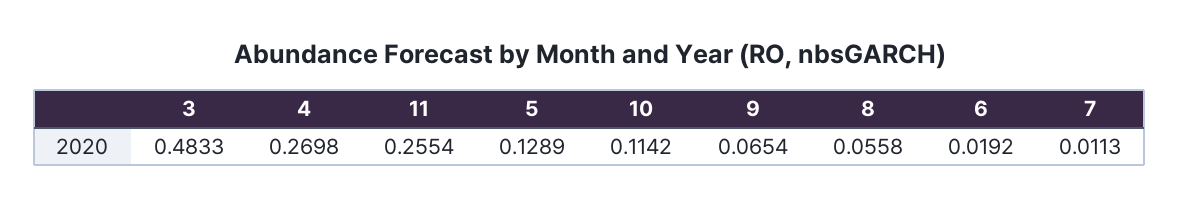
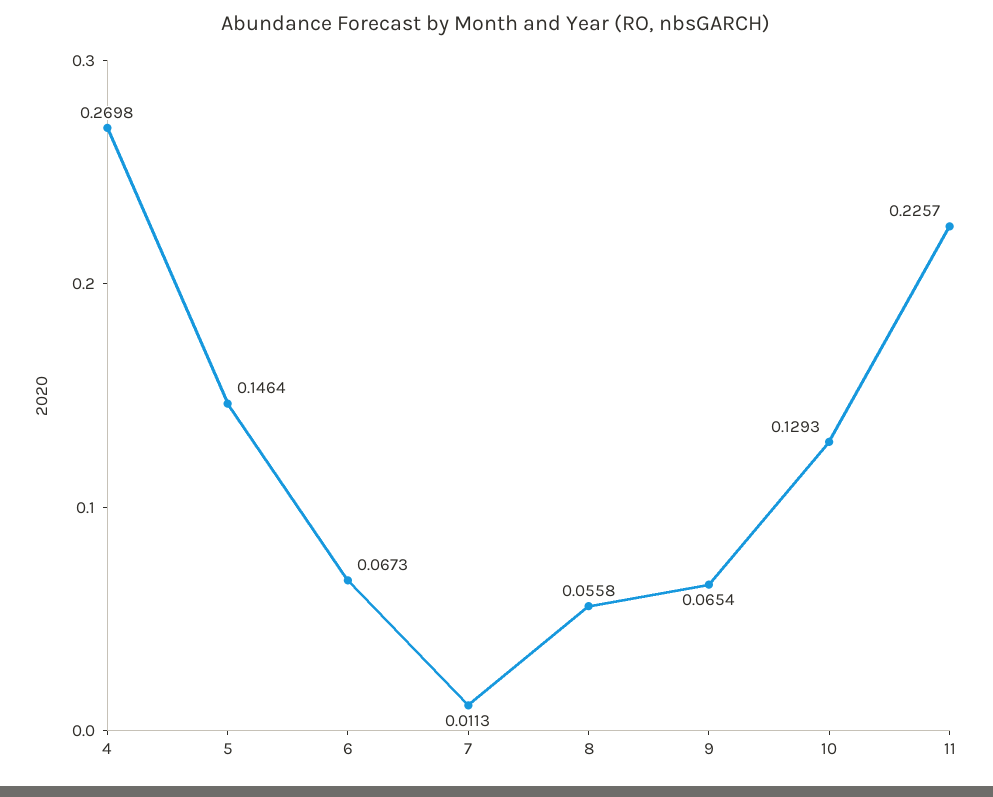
3: 0.4833 -> none
11: 0.2554 -> 0.2257
5: 0.1289 -> 0.1464
10: 0.1142 -> 0.1293
6: 0.0192 -> 0.0673

